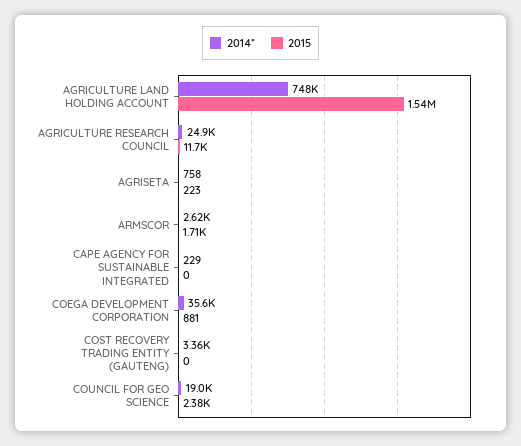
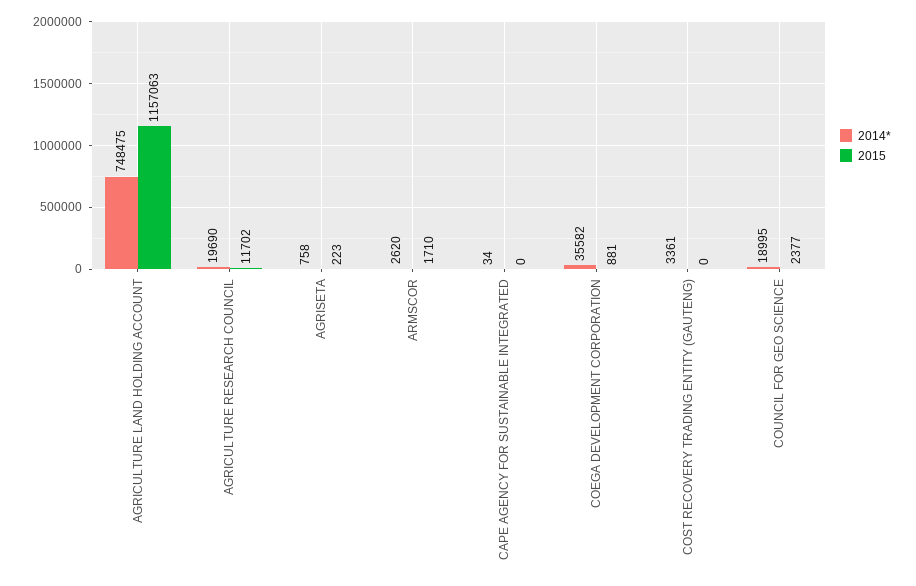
2015, AGRICULTURE LAND HOLDING ACCOUNT: 1540000 -> 1157063
2014*, AGRICULTURE RESEARCH COUNCIL: 24900 -> 19690
2014*, CAPE AGENCY FOR SUSTAINABLE INTEGRATED: 229 -> 34

